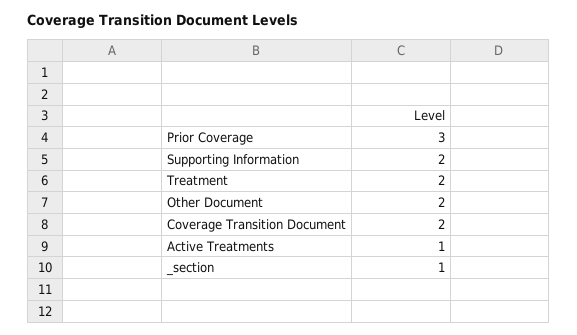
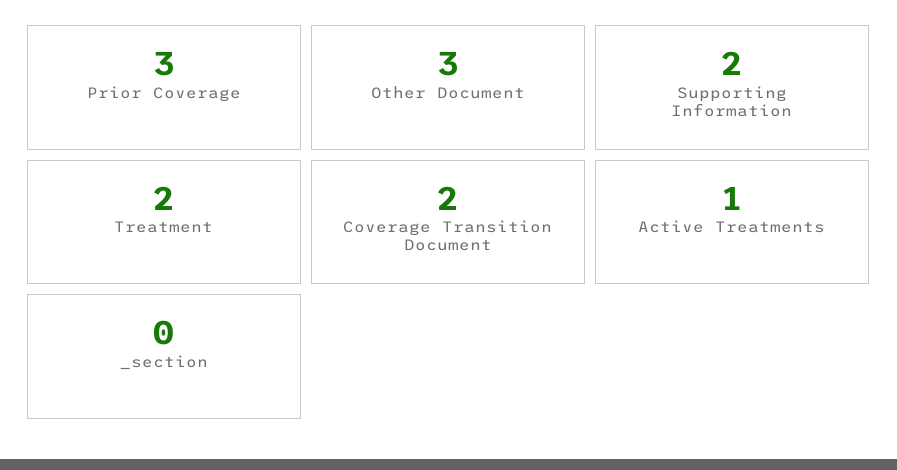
Other Document: 2 -> 3
_section: 1 -> 0

